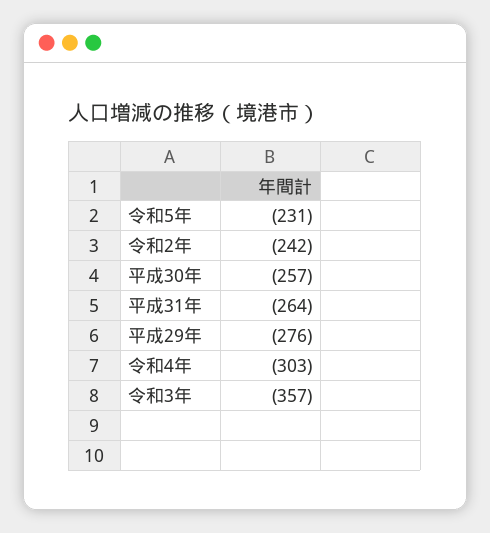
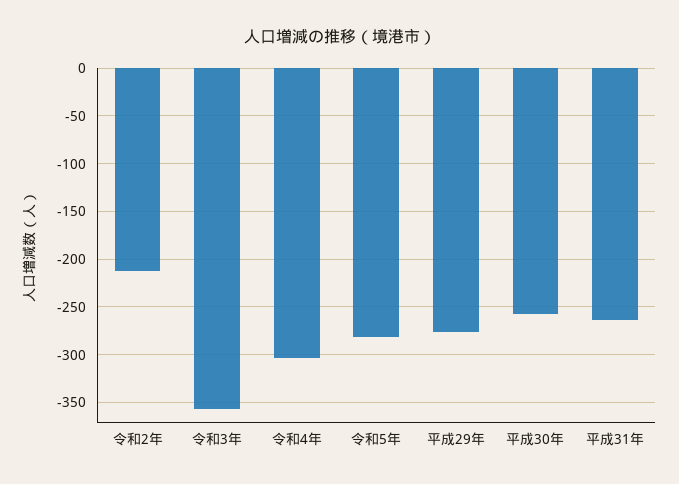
令和5年: -231 -> -280
令和2年: -242 -> -210

